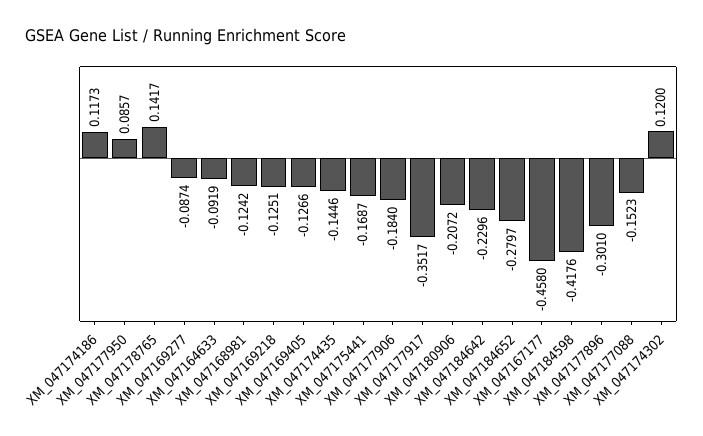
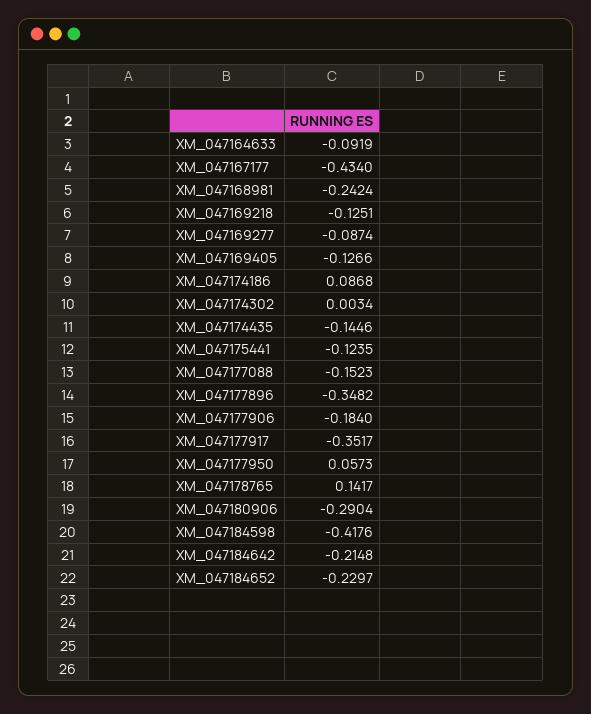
XM_047174186: 0.1173 -> 0.0868
XM_047177950: 0.0857 -> 0.0573
XM_047168981: -0.1242 -> -0.2424
XM_047175441: -0.1687 -> -0.1235
XM_047180906: -0.2072 -> -0.2904
XM_047184642: -0.2296 -> -0.2148
XM_047184652: -0.2797 -> -0.2297
XM_047167177: -0.458 -> -0.434
XM_047177896: -0.301 -> -0.3482
XM_047174302: 0.12 -> 0.0034

